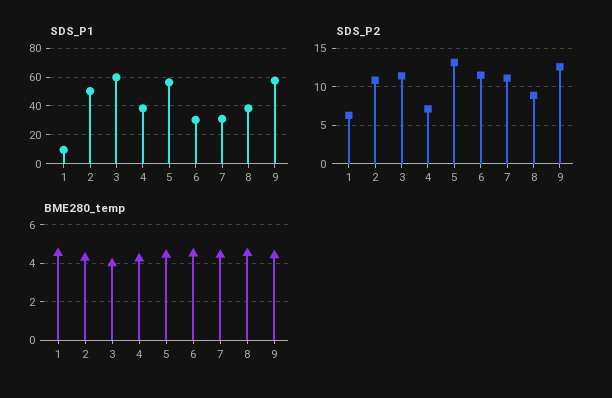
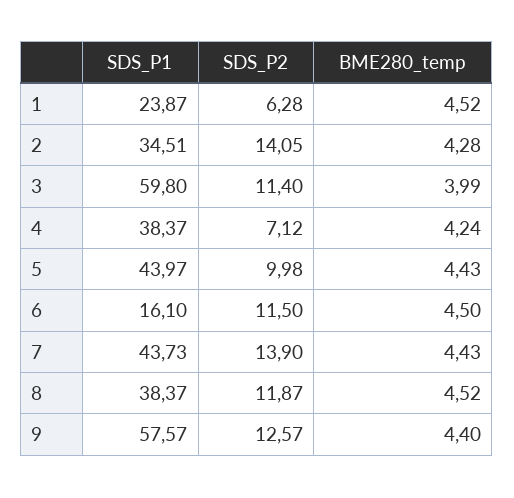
SDS_P1, 1: 10 -> 23.87
SDS_P1, 2: 50 -> 34.51
SDS_P1, 5: 55 -> 43.97
SDS_P1, 6: 30 -> 16.1
SDS_P1, 7: 30 -> 43.73
SDS_P2, 2: 11 -> 14.05
SDS_P2, 5: 13 -> 9.98
SDS_P2, 7: 11 -> 13.9
SDS_P2, 8: 9 -> 11.87

